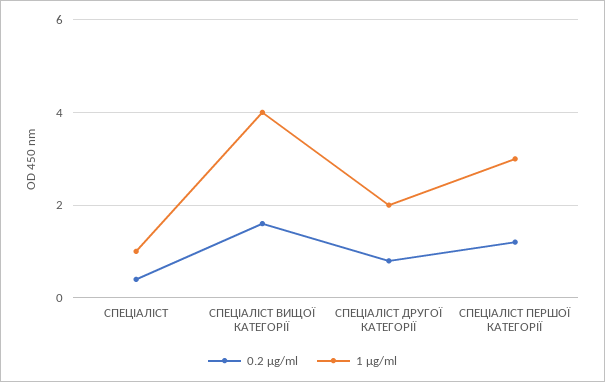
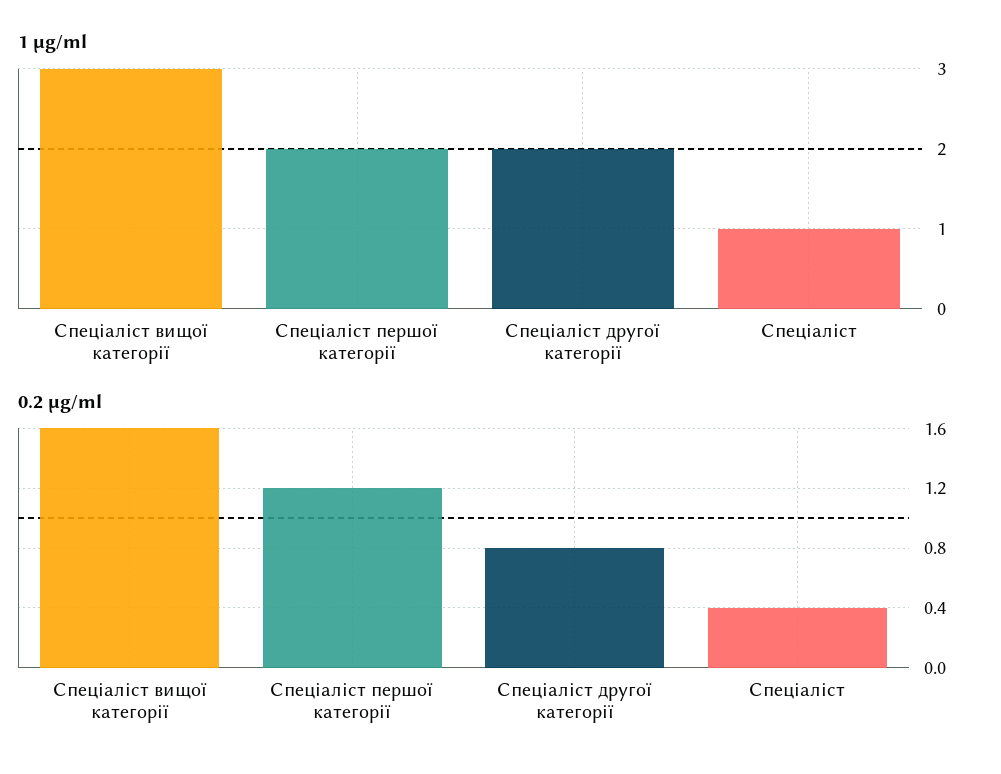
1 μg/ml, СПЕЦІАЛІСТ ВИЩОЇ КАТЕГОРІЇ: 4 -> 3
1 μg/ml, СПЕЦІАЛІСТ ПЕРШОЇ КАТЕГОРІЇ: 3 -> 2

